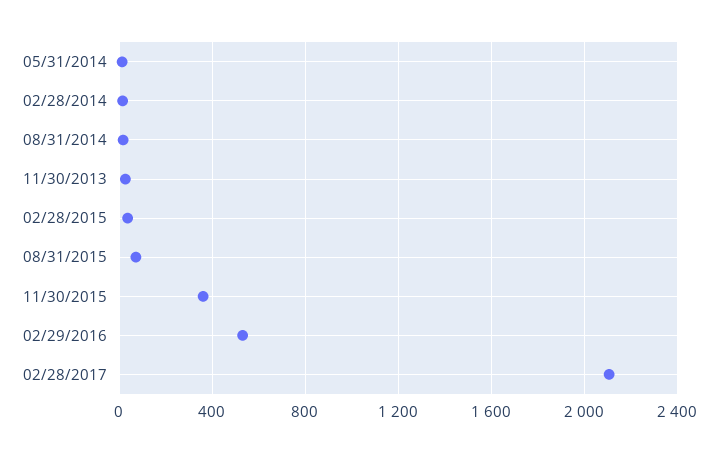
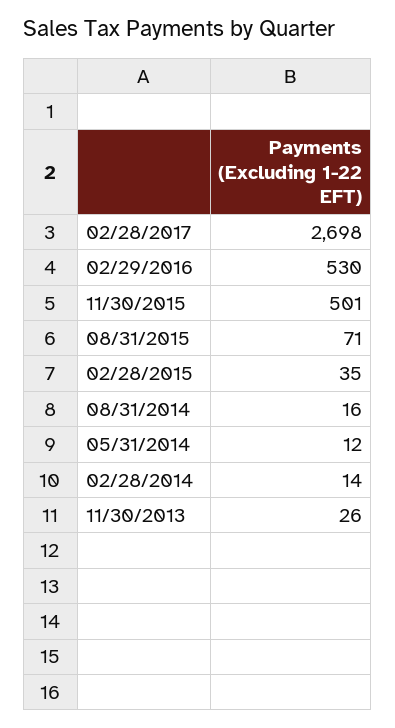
11/30/2015: 350 -> 501
02/28/2017: 2100 -> 2698

